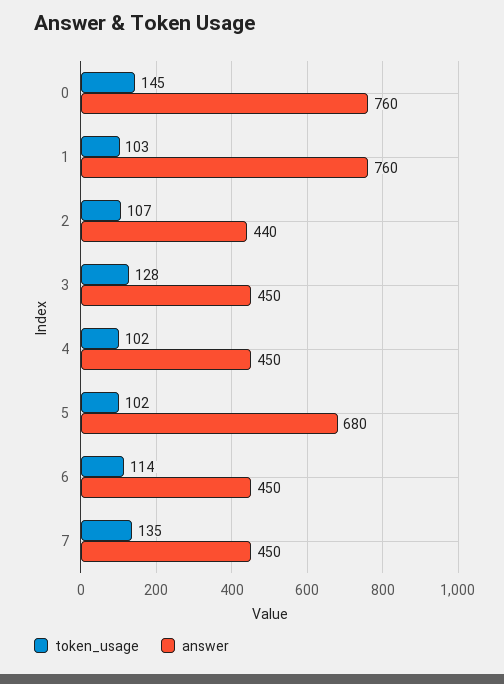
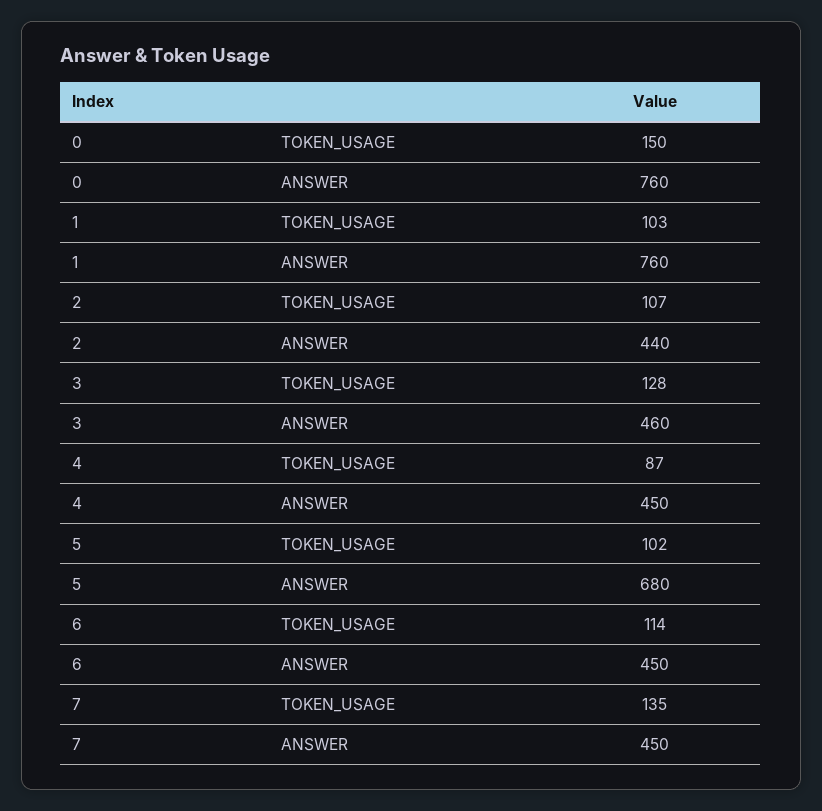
token_usage, 0: 145 -> 150
answer, 3: 450 -> 460
token_usage, 4: 102 -> 87

